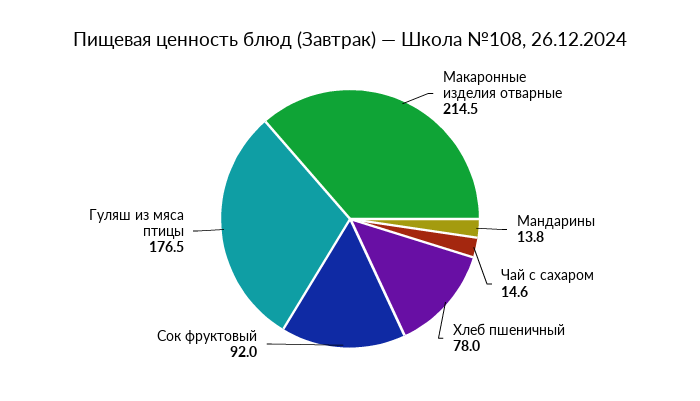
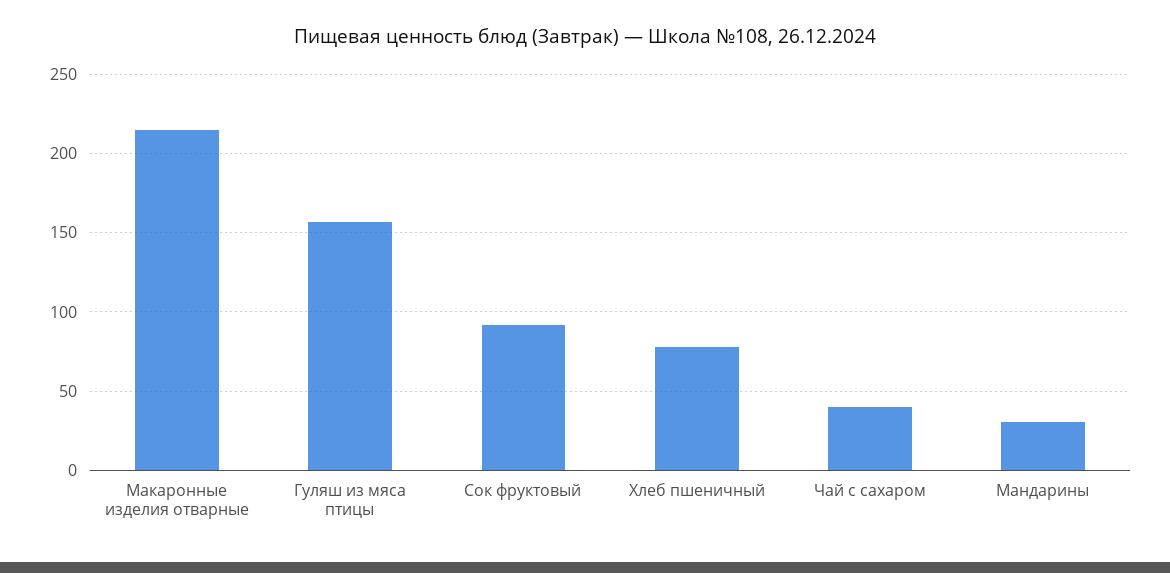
Мандарины: 13.8 -> 30
Чай с сахаром: 14.6 -> 40
Гуляш из мяса птицы: 176.5 -> 155

